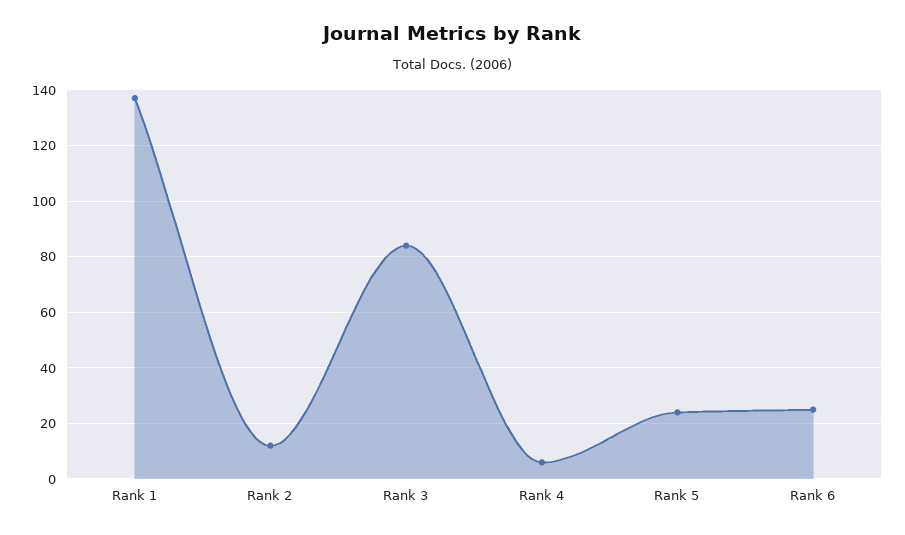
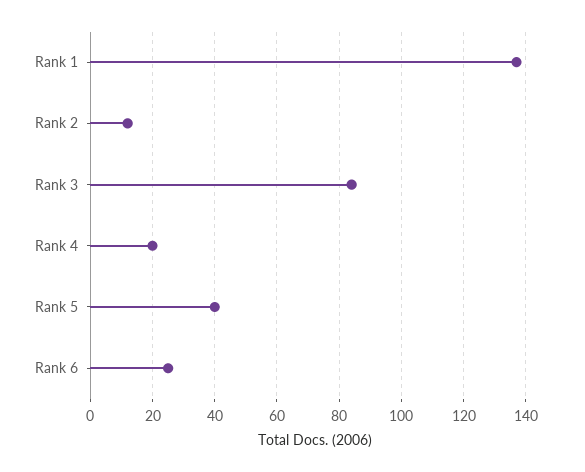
Rank 4: 5 -> 20
Rank 5: 25 -> 40

